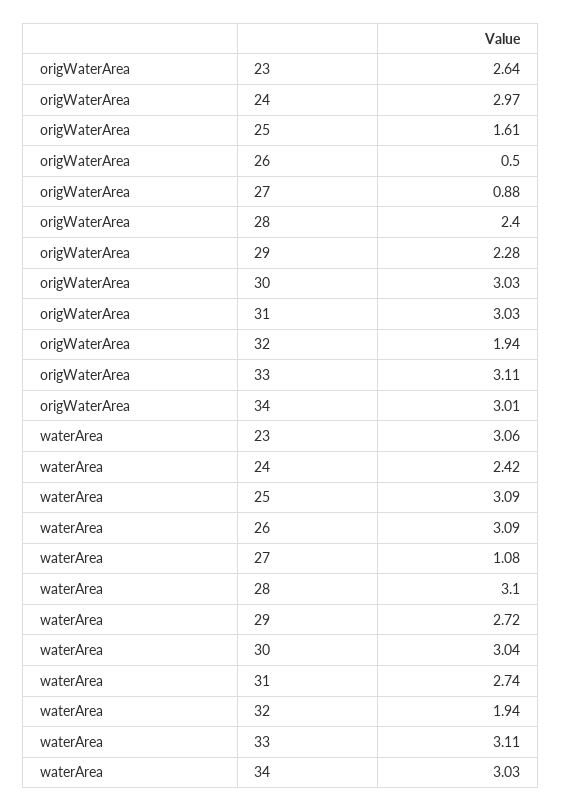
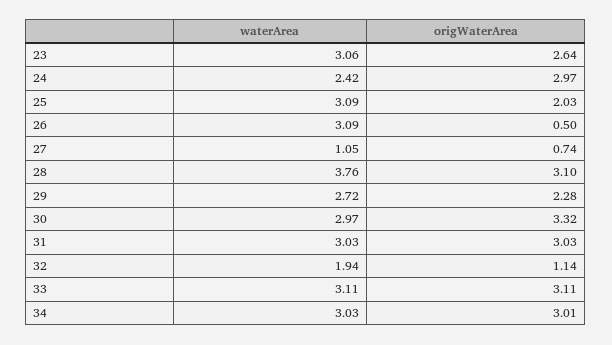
origWaterArea, 25: 1.61 -> 2.03
origWaterArea, 27: 0.88 -> 0.74
origWaterArea, 28: 2.4 -> 3.1
origWaterArea, 30: 3.03 -> 3.32
origWaterArea, 32: 1.94 -> 1.14
waterArea, 27: 1.08 -> 1.05
waterArea, 28: 3.1 -> 3.76
waterArea, 30: 3.04 -> 2.97
waterArea, 31: 2.74 -> 3.03

